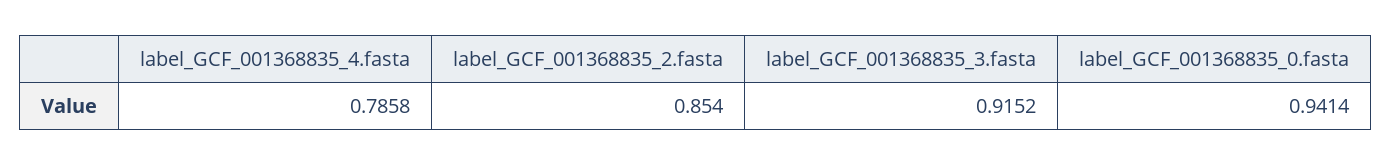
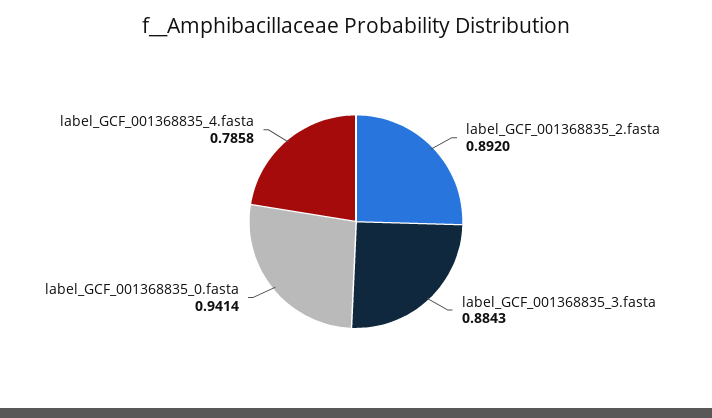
label_GCF_001368835_2.fasta: 0.854 -> 0.892
label_GCF_001368835_3.fasta: 0.9152 -> 0.8843

